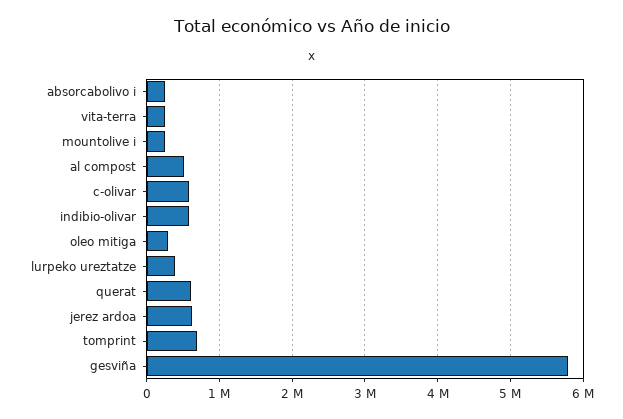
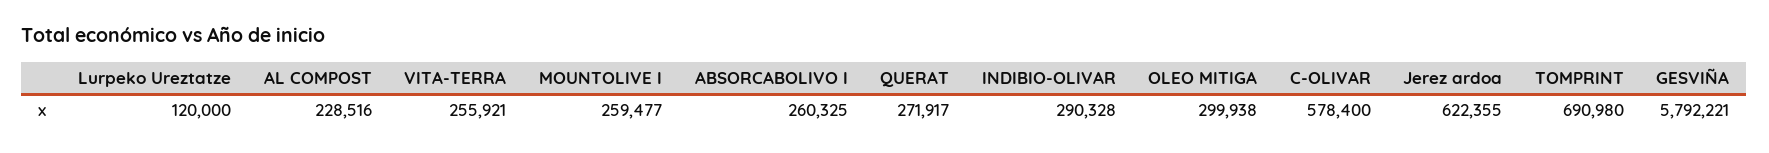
al compost: 500000 -> 228516
indibio-olivar: 600000 -> 290328
lurpeko ureztatze: 400000 -> 120000
querat: 600000 -> 271917

